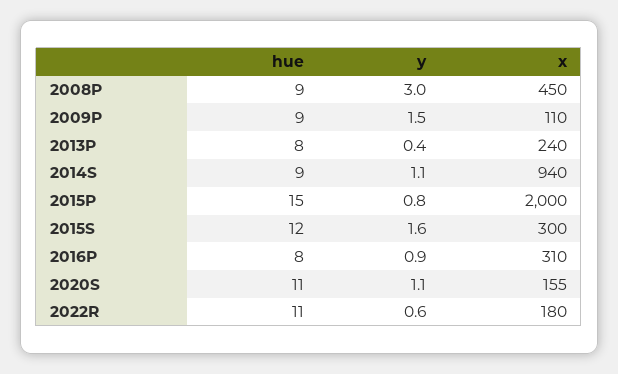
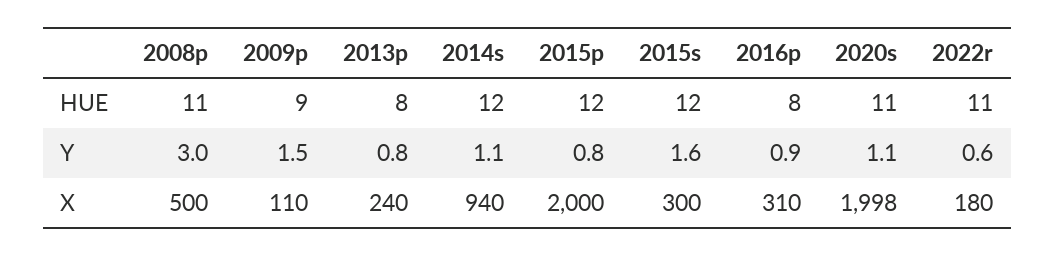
hue, 2008P: 9 -> 11
x, 2008P: 450 -> 500
y, 2013P: 0.4 -> 0.8
hue, 2014S: 9 -> 12
hue, 2015P: 15 -> 12
x, 2020S: 155 -> 1998

